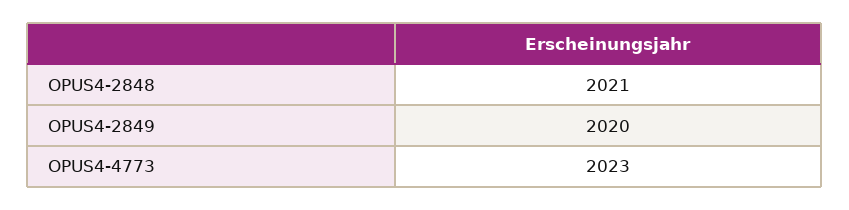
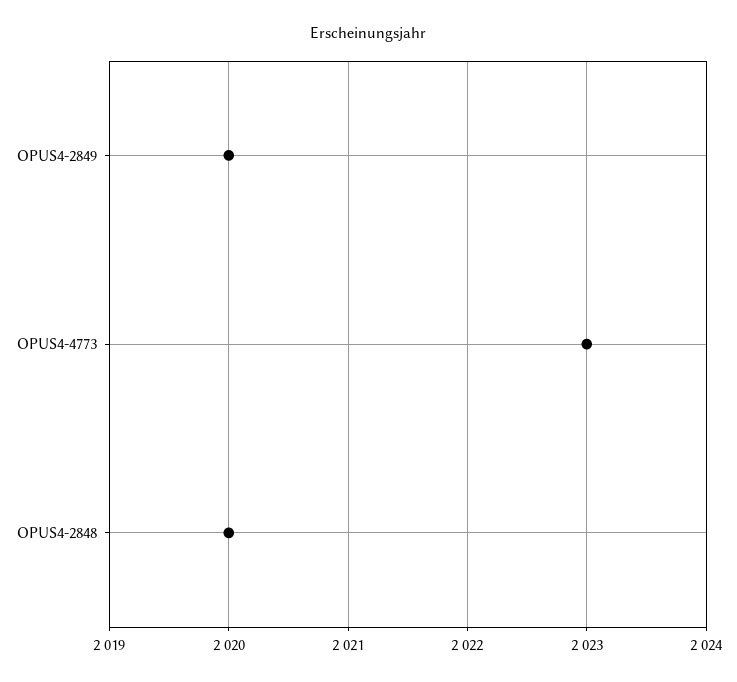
OPUS4-2848: 2021 -> 2020

